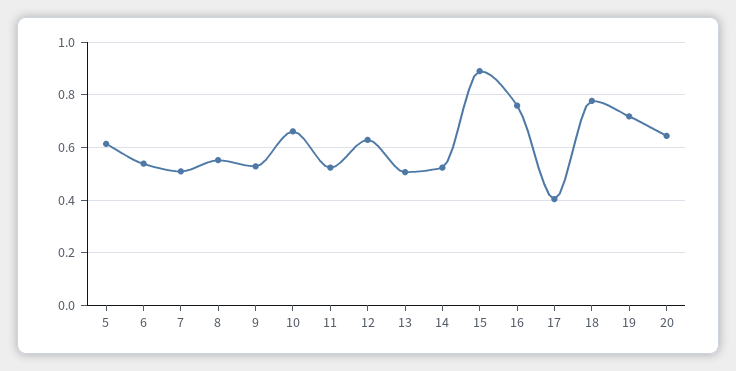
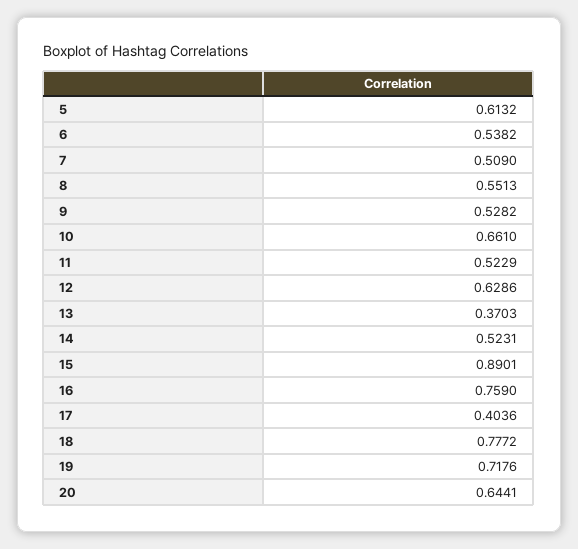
13: 0.5 -> 0.3703

